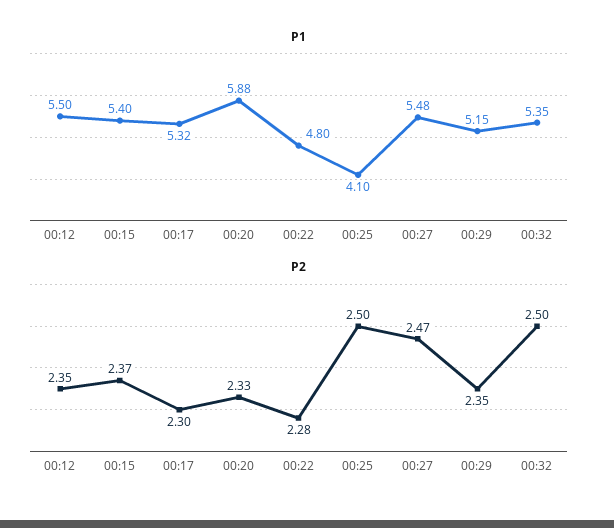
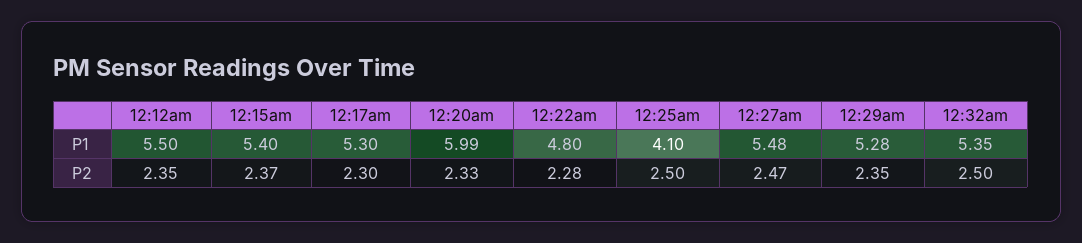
P1, 00:17: 5.32 -> 5.3
P1, 00:20: 5.88 -> 5.99
P1, 00:29: 5.15 -> 5.28

